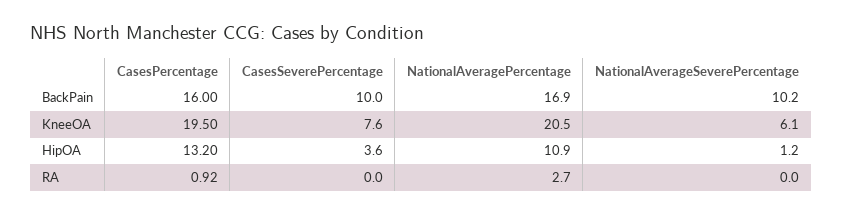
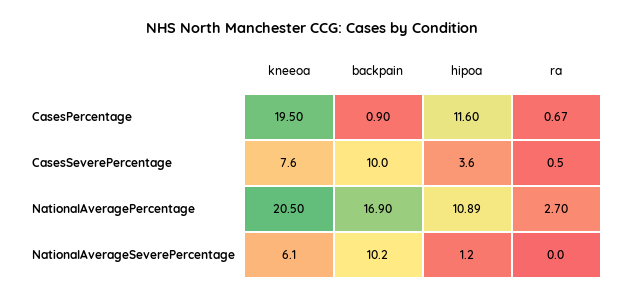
CasesPercentage, BackPain: 16 -> 0.9
CasesPercentage, HipOA: 13.2 -> 11.6
NationalAveragePercentage, HipOA: 10.9 -> 10.89
CasesPercentage, RA: 0.92 -> 0.67
CasesSeverePercentage, RA: 0 -> 0.5

